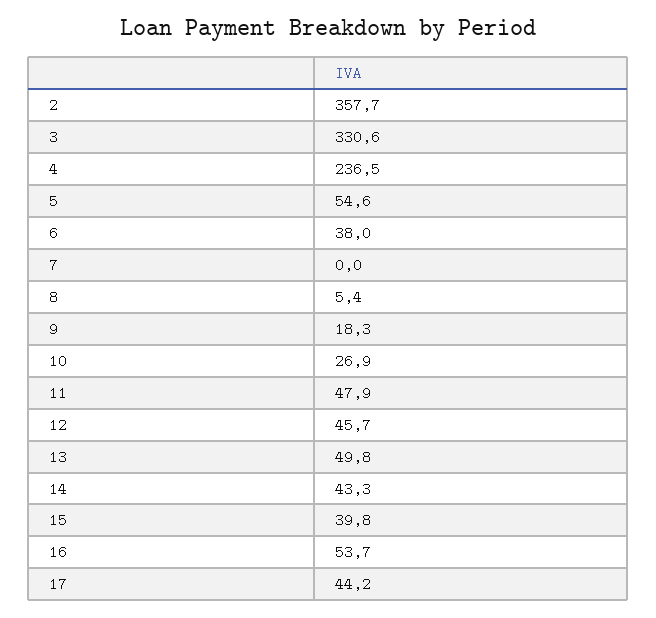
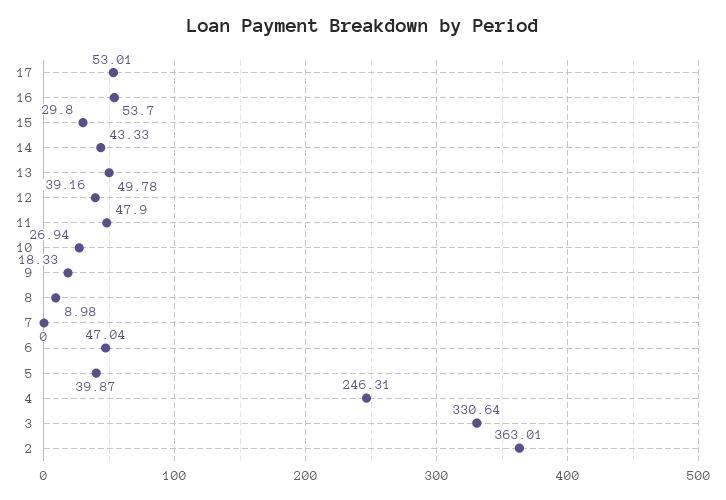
2: 357.7 -> 363.01
4: 236.5 -> 246.31
5: 54.6 -> 39.87
6: 38 -> 47.04
8: 5.4 -> 8.98
12: 45.7 -> 39.16
15: 39.8 -> 29.8
17: 44.2 -> 53.01

